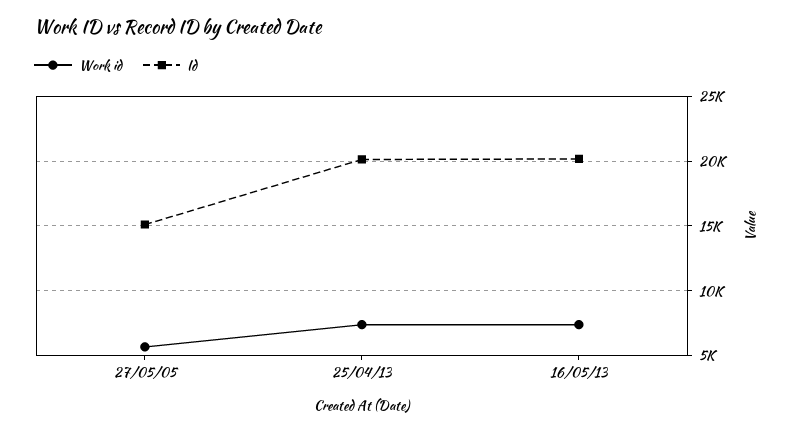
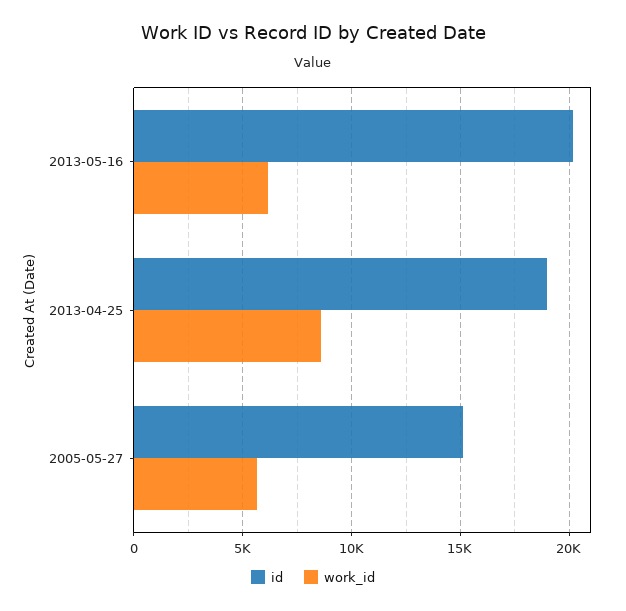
Work id, 25/04/13: 7500 -> 8500
Id, 25/04/13: 20000 -> 19000
Work id, 16/05/13: 7500 -> 6000

